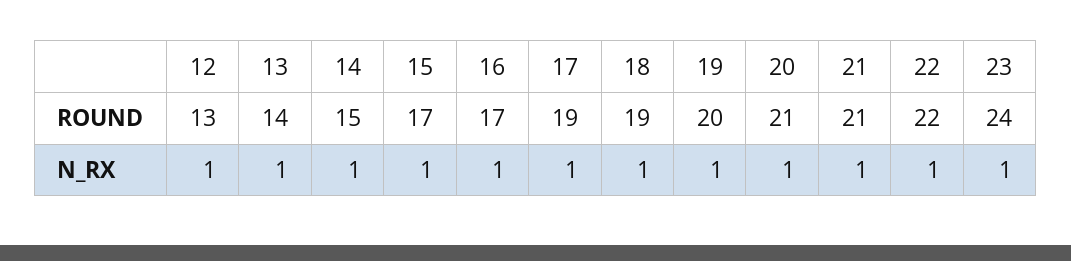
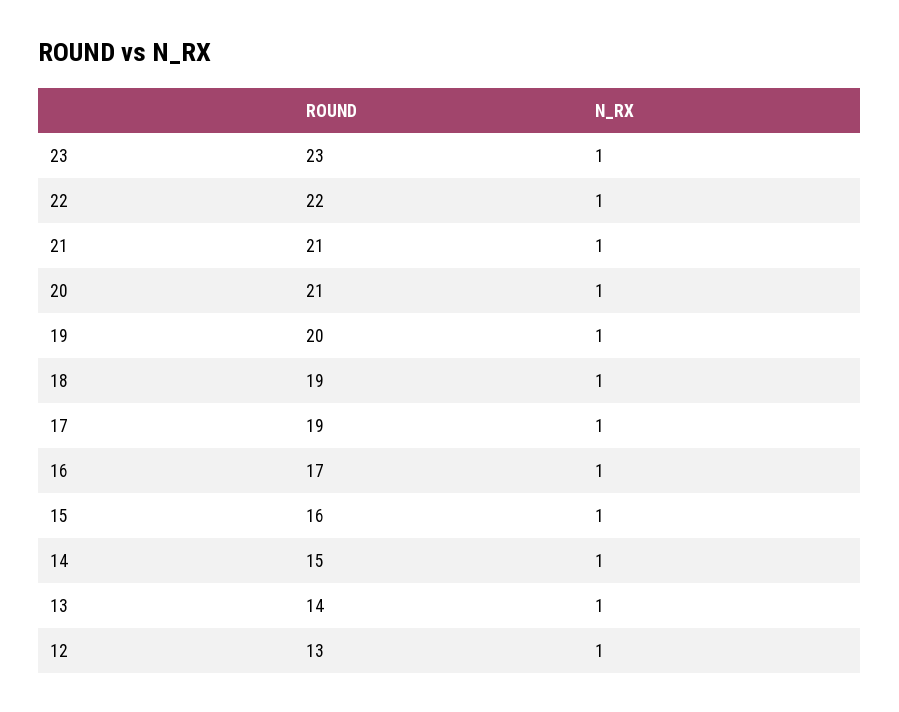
15, ROUND: 17 -> 16
23, ROUND: 24 -> 23

